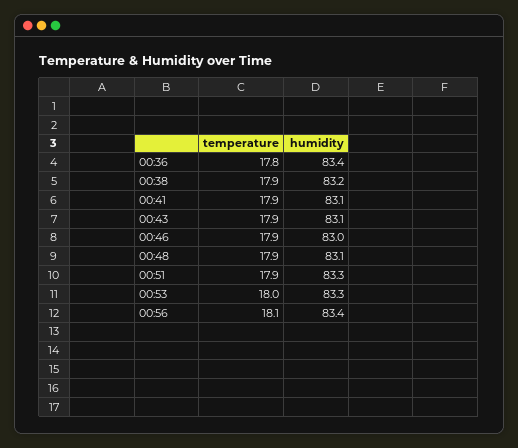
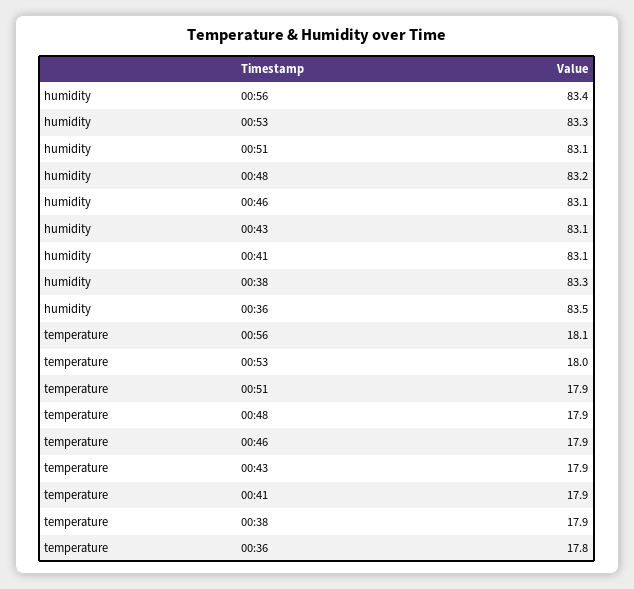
humidity, 00:36: 83.4 -> 83.5
humidity, 00:38: 83.2 -> 83.3
humidity, 00:46: 83 -> 83.1
humidity, 00:48: 83.1 -> 83.2
humidity, 00:51: 83.3 -> 83.1

